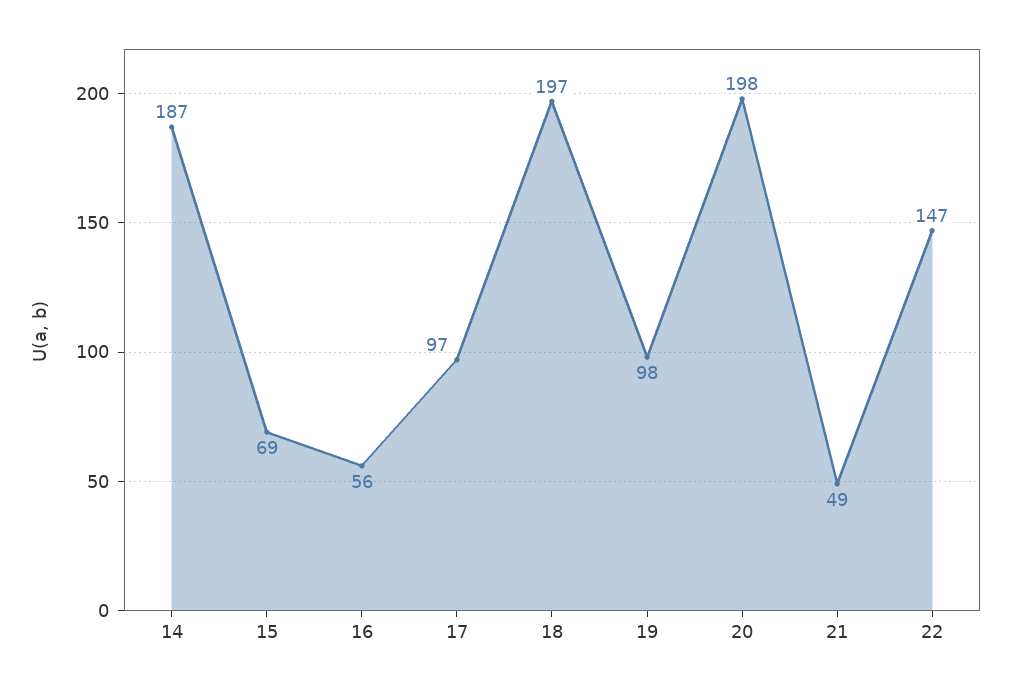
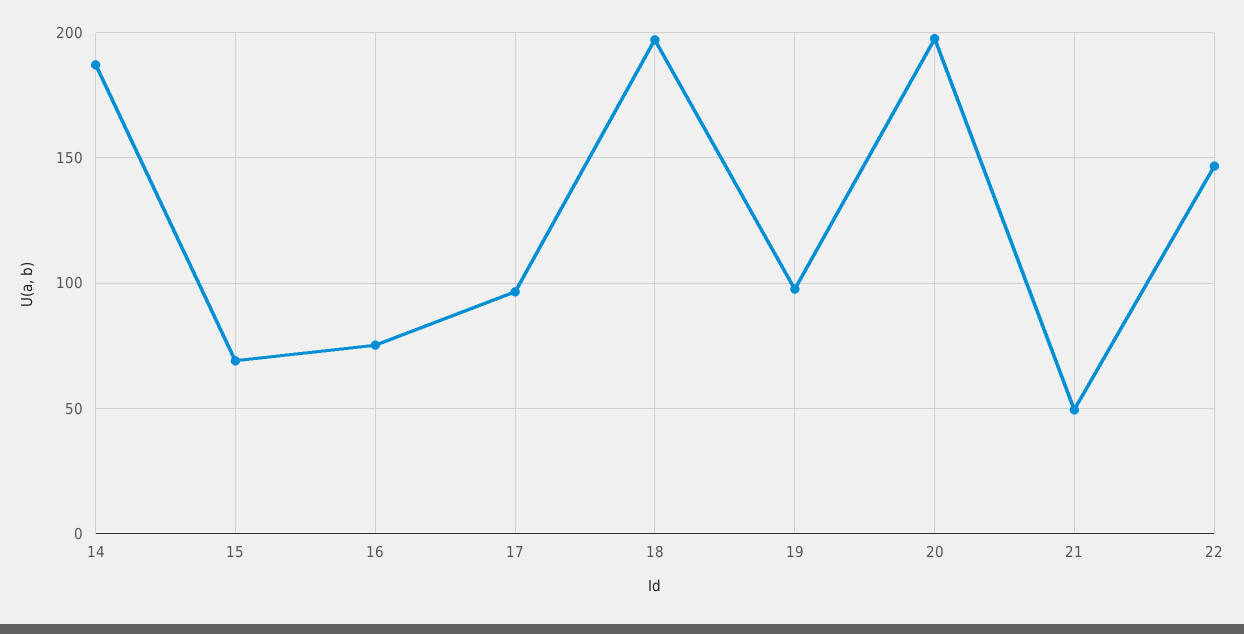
16: 56 -> 75

